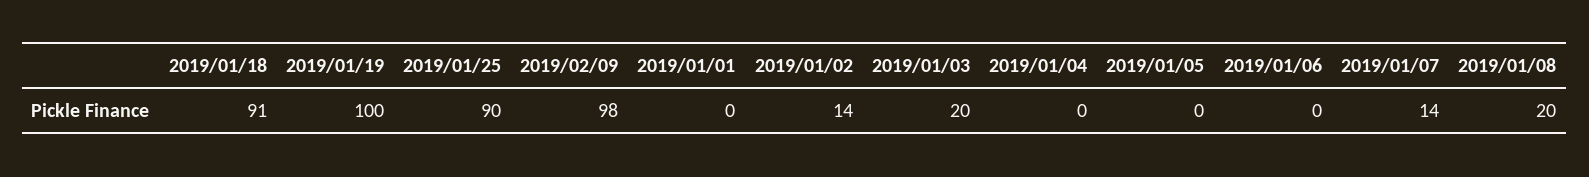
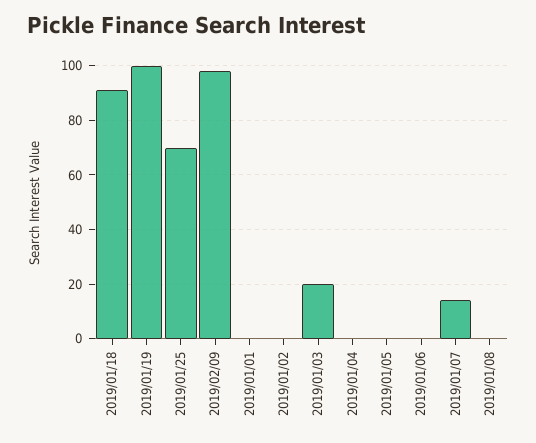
2019/01/25: 90 -> 70
2019/01/02: 14 -> 0
2019/01/08: 20 -> 0

